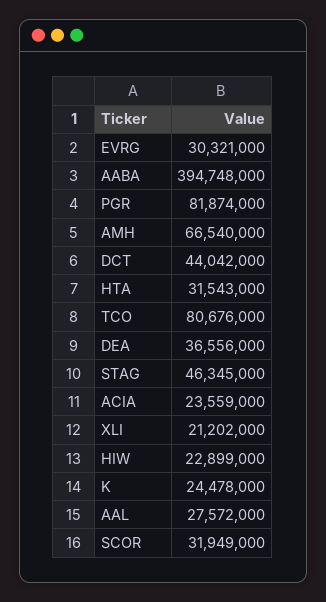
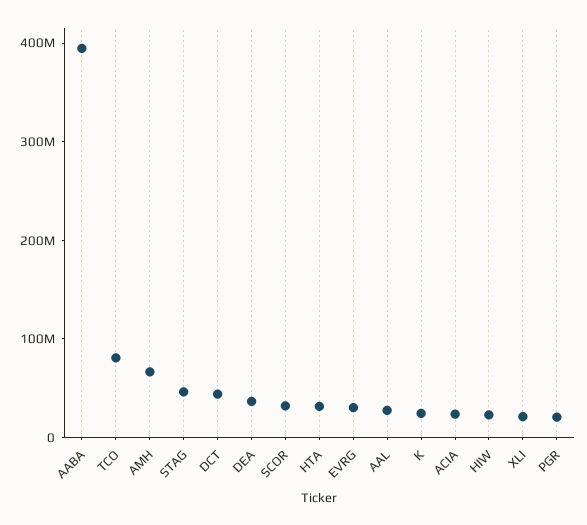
PGR: 81874000 -> 20000000

